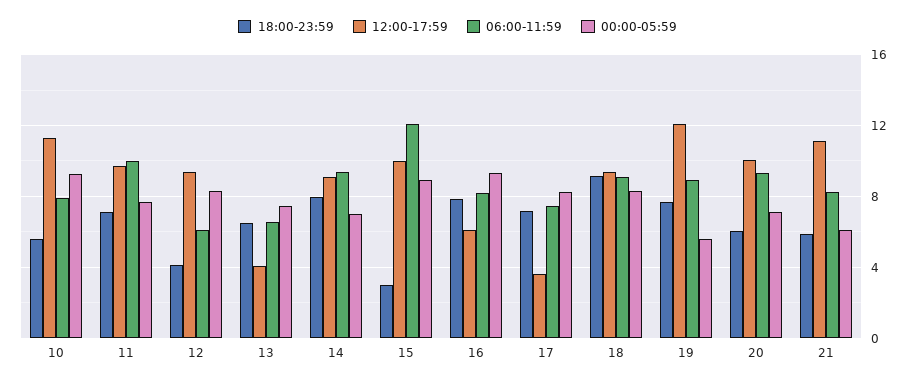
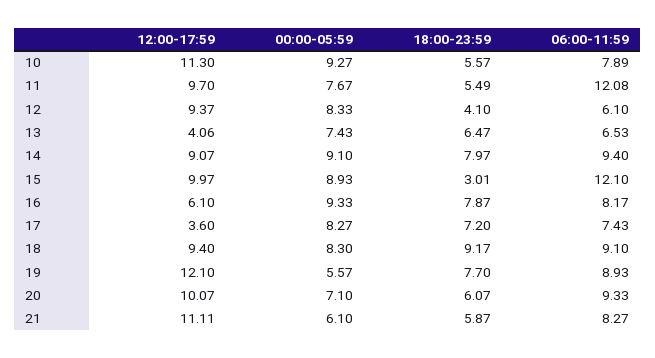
18:00-23:59, 11: 7 -> 5.49
06:00-11:59, 11: 10 -> 12.08
00:00-05:59, 14: 7 -> 9.1

